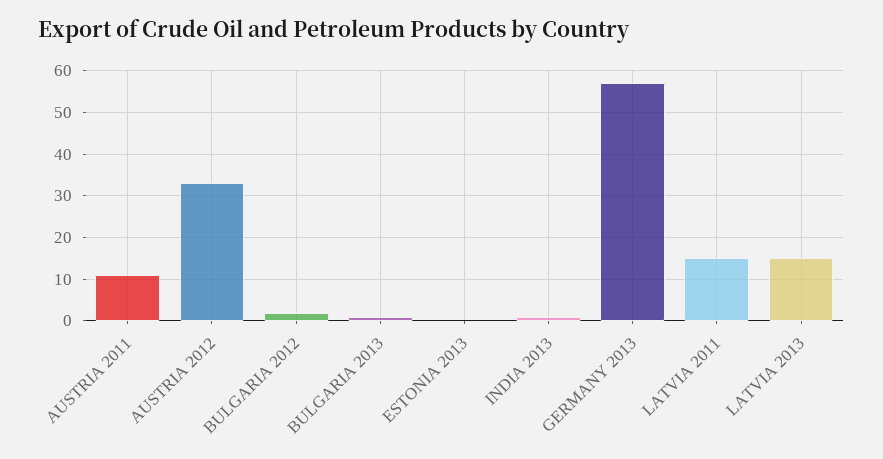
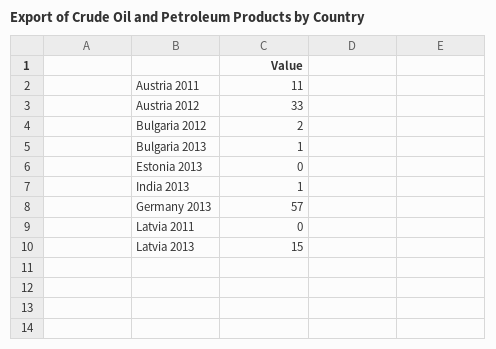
LATVIA 2011: 15 -> 0

